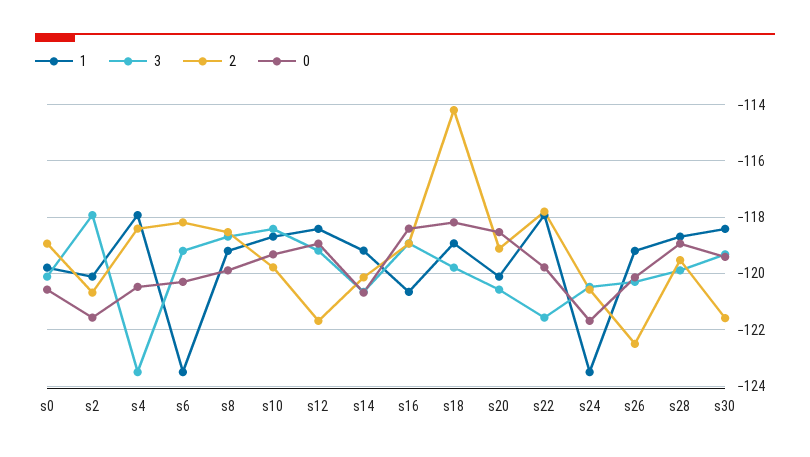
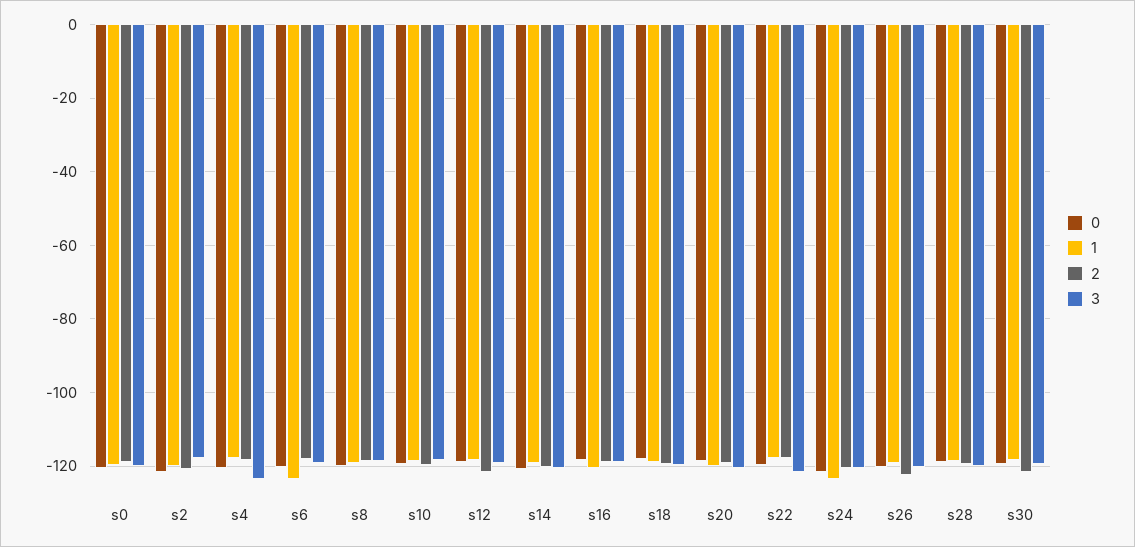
2, s18: -114.25 -> -120

